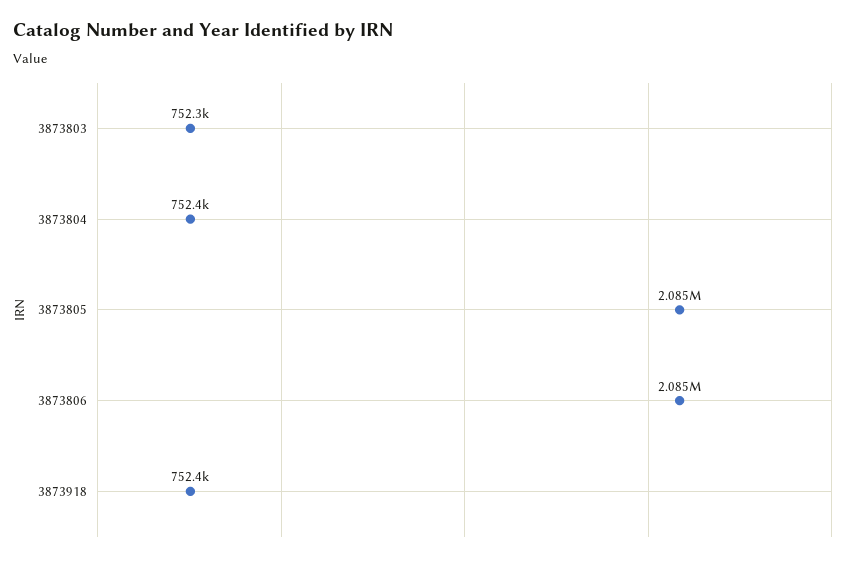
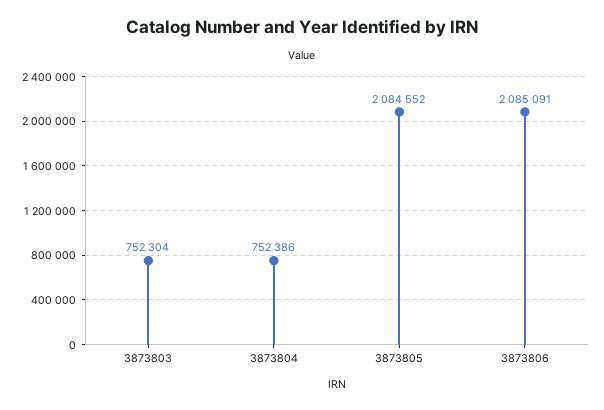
3873918: 752400 -> none

